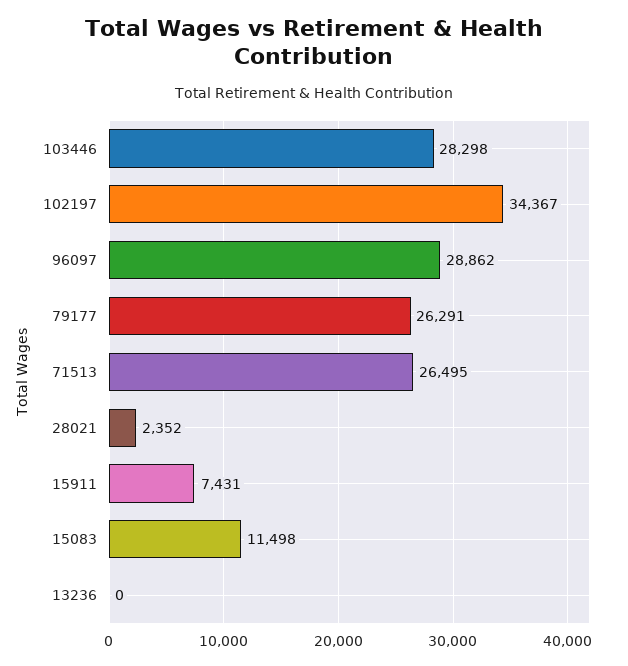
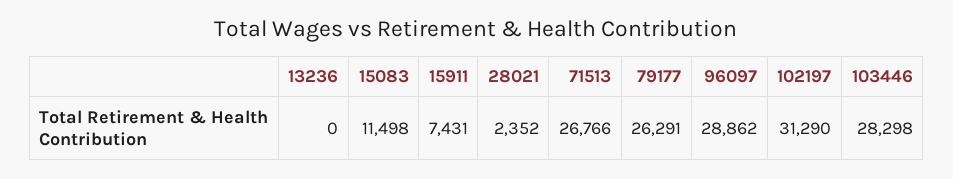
102197: 34367 -> 31290
71513: 26495 -> 26766

